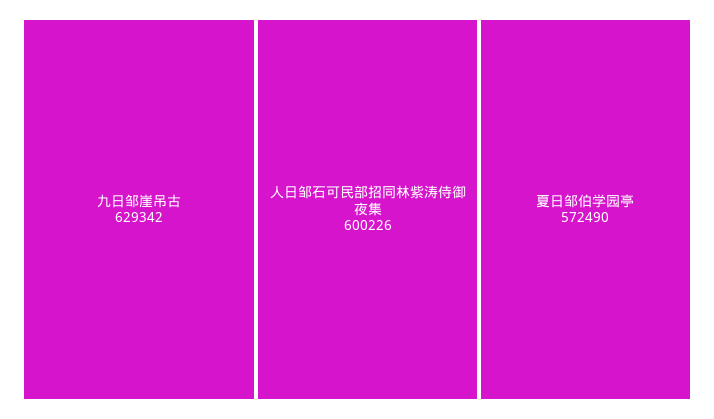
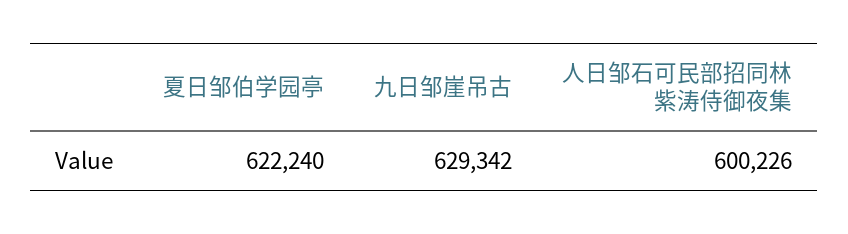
夏日邹伯学园亭: 572490 -> 622240

